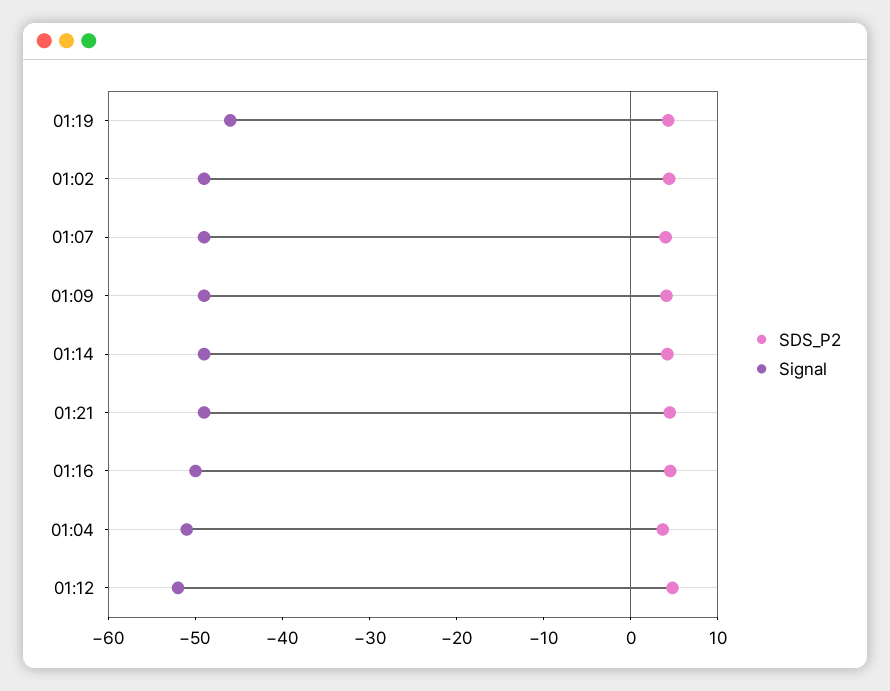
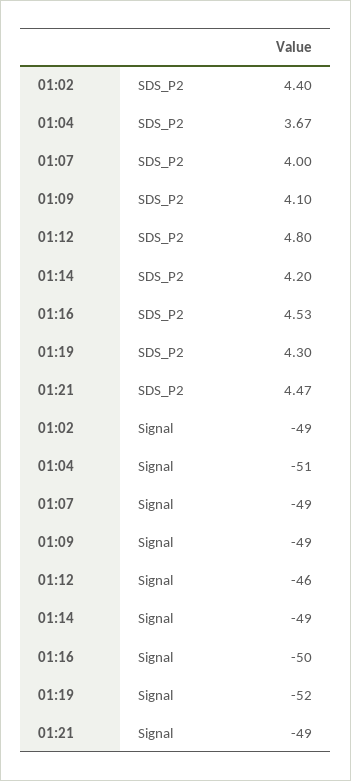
Signal, 01:19: -46 -> -52
Signal, 01:12: -52 -> -46

